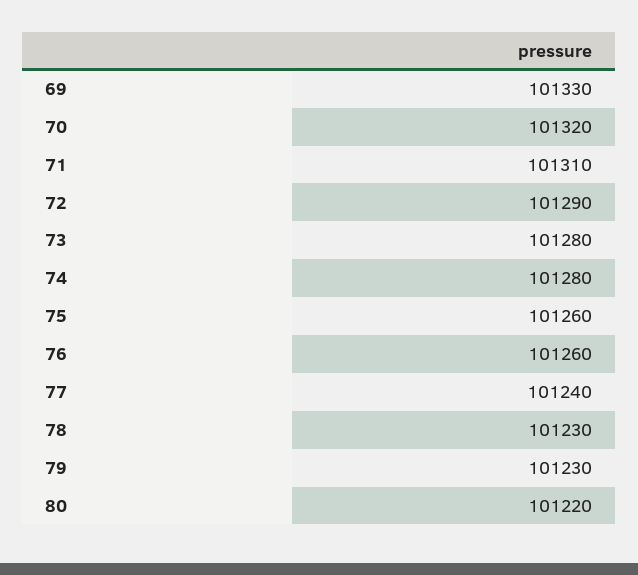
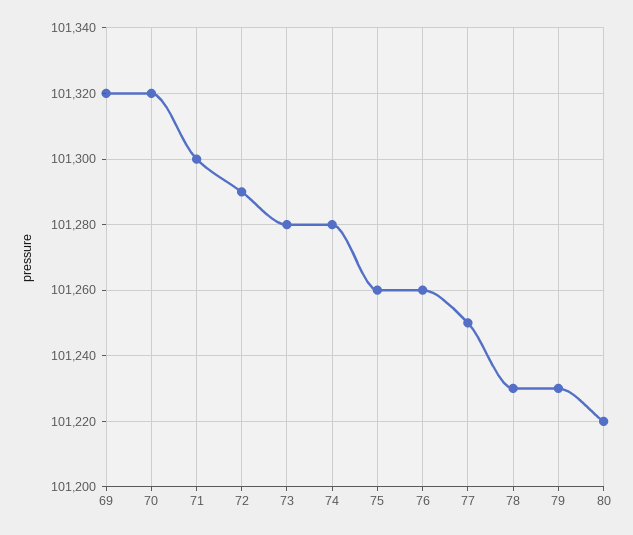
69: 101330 -> 101320
71: 101310 -> 101300
77: 101240 -> 101250

